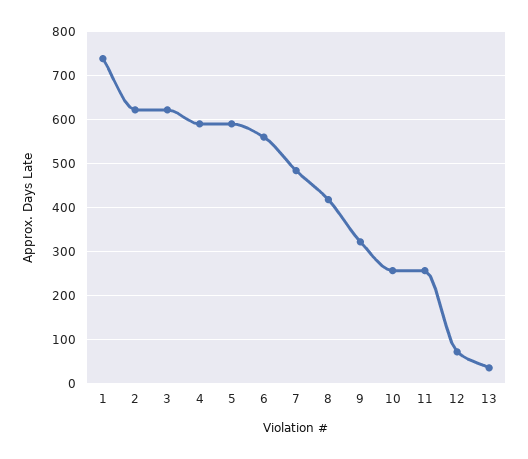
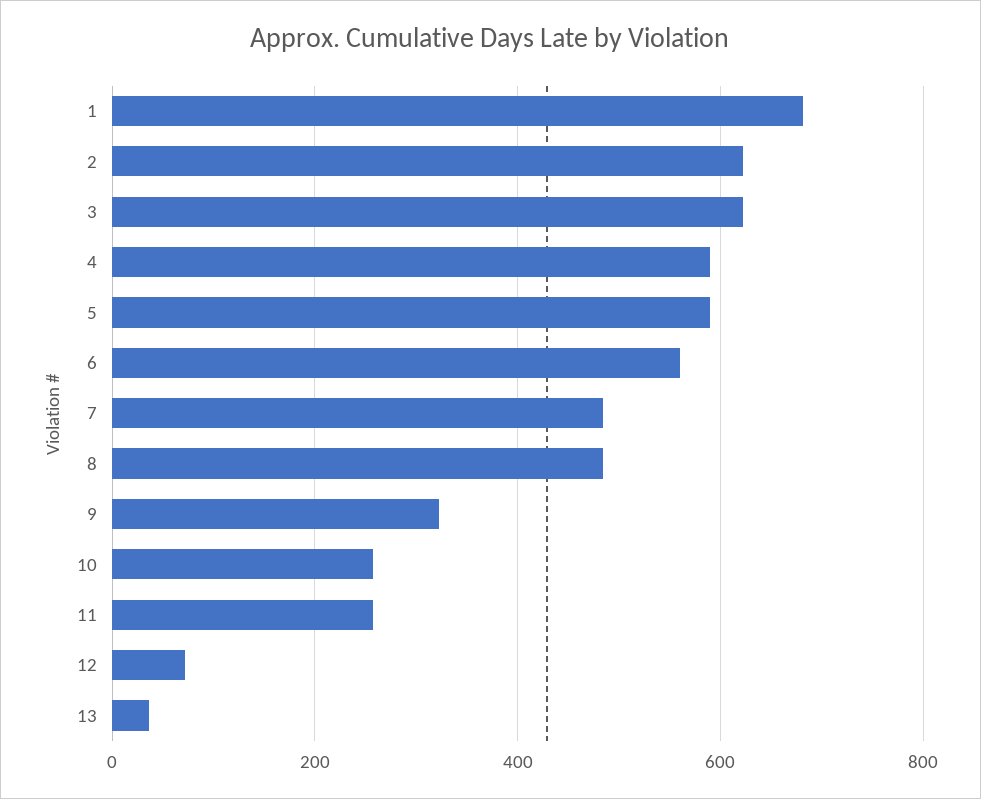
1: 740 -> 680
8: 420 -> 480

